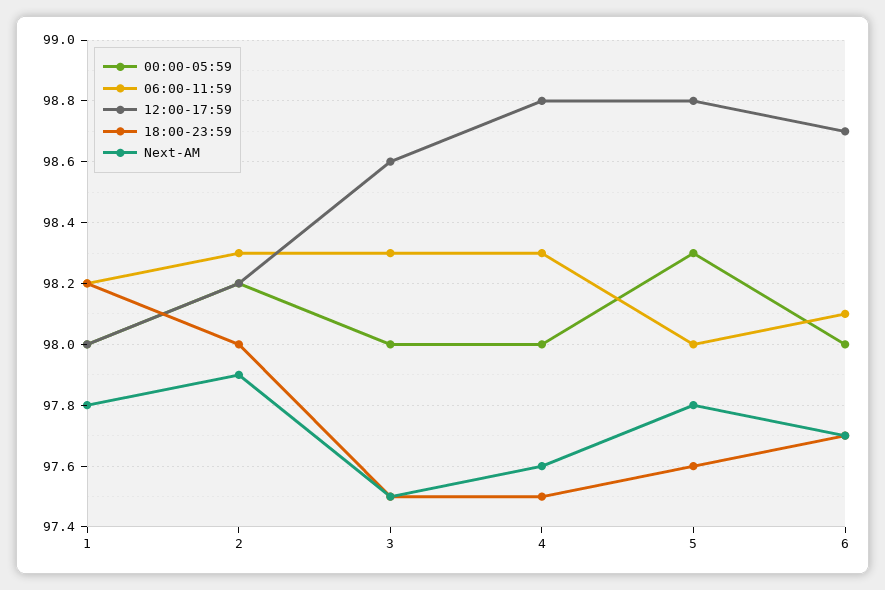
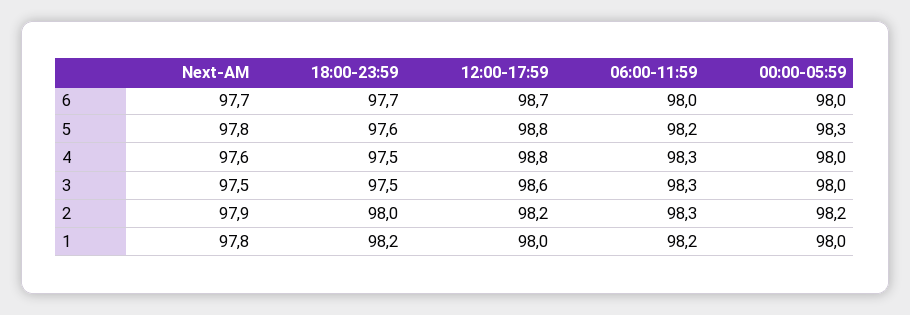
06:00-11:59, 5: 98 -> 98.2
06:00-11:59, 6: 98.1 -> 98

